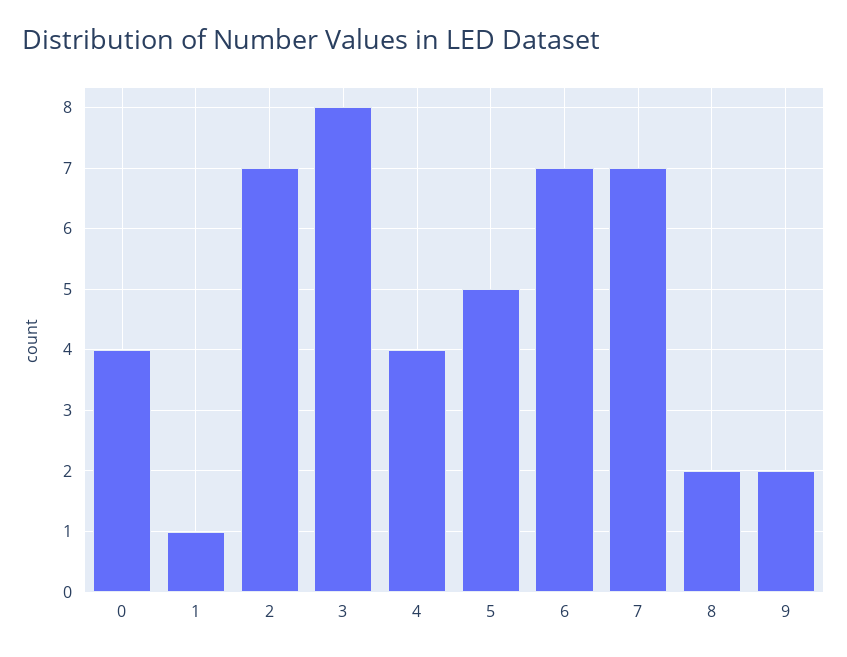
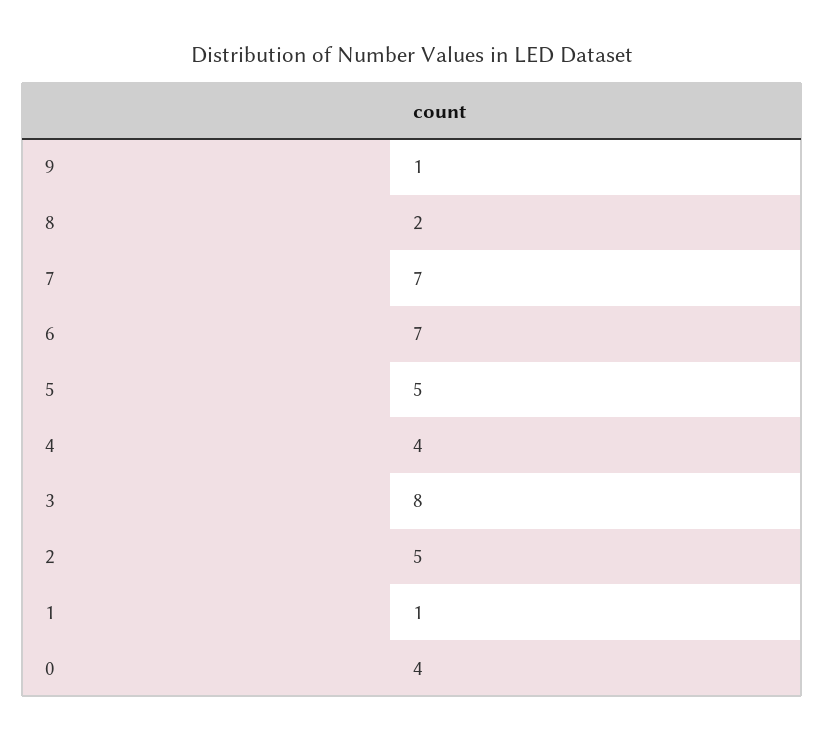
2: 7 -> 5
9: 2 -> 1

